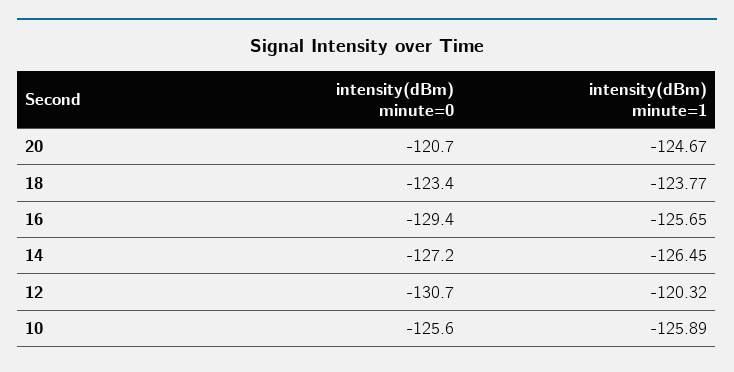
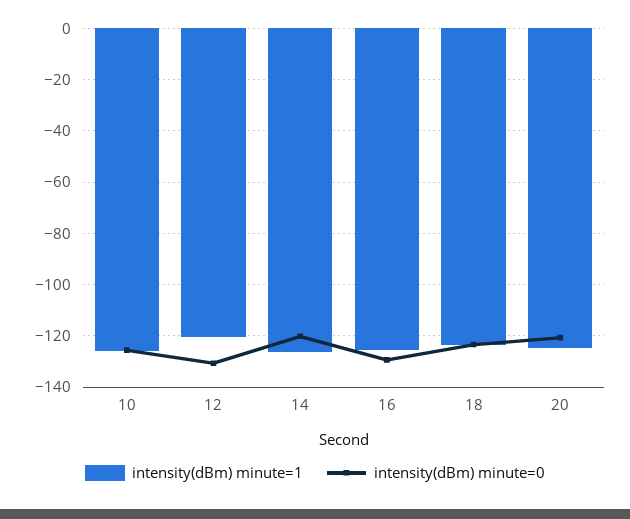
intensity(dBm) minute=0, 14: -127.2 -> -120

